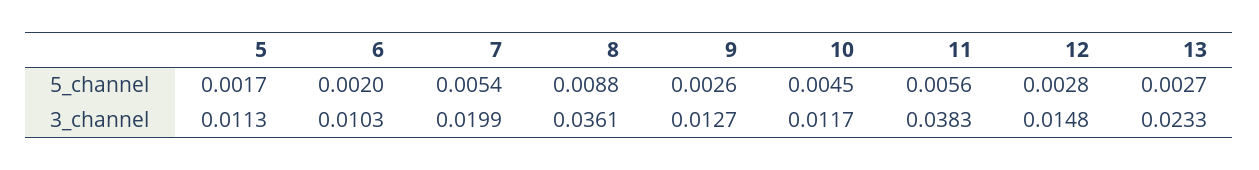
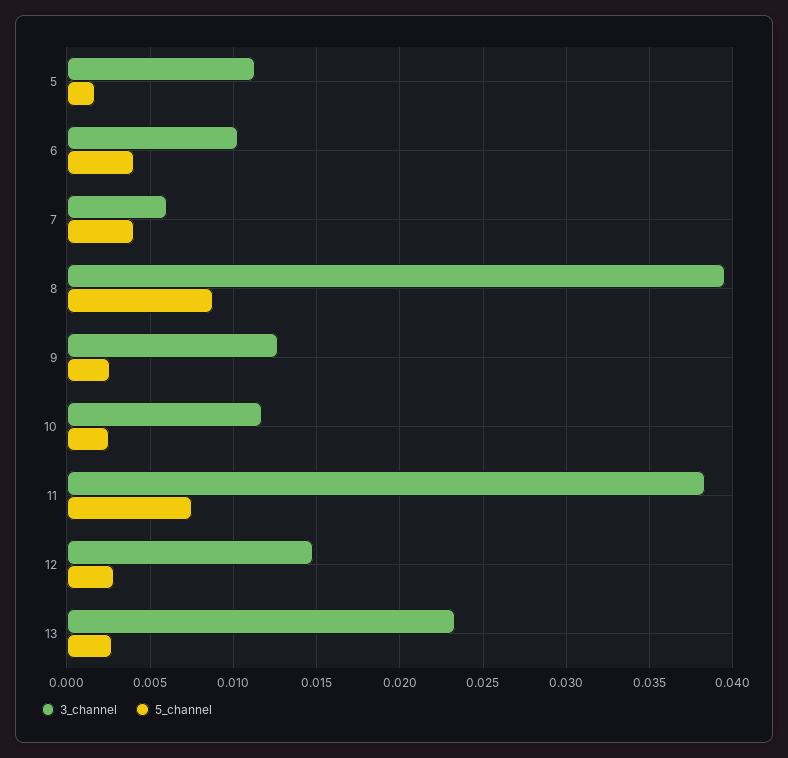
5_channel, 6: 0.002 -> 0.004
5_channel, 7: 0.0054 -> 0.004
5_channel, 10: 0.0045 -> 0.0025
5_channel, 11: 0.0056 -> 0.0075
3_channel, 7: 0.0199 -> 0.006
3_channel, 8: 0.0361 -> 0.0395

